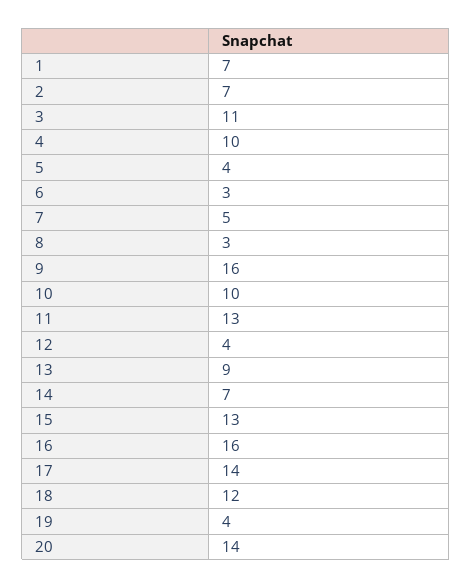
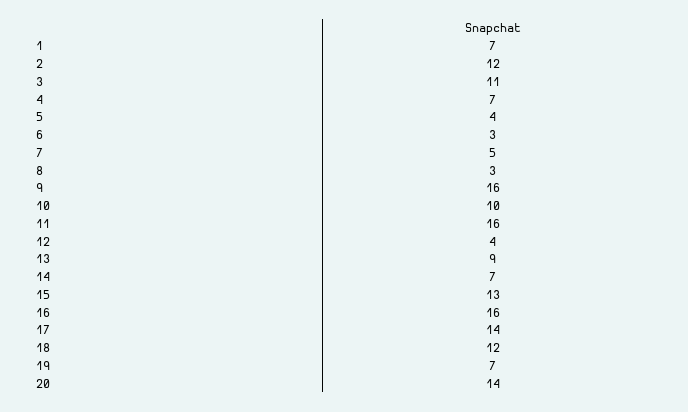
2: 7 -> 12
4: 10 -> 7
11: 13 -> 16
19: 4 -> 7

